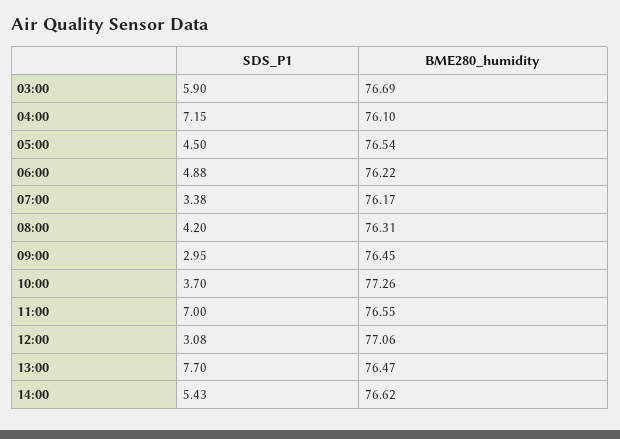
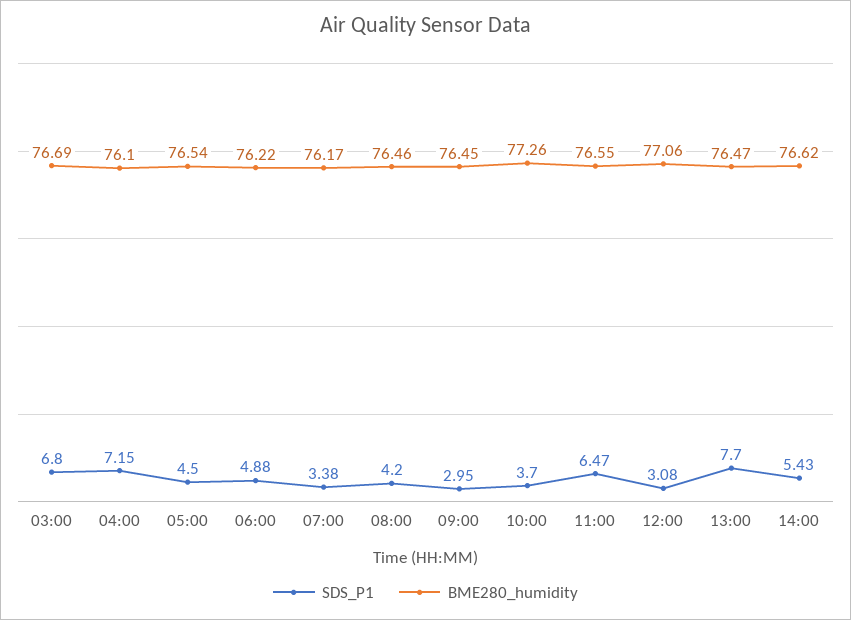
SDS_P1, 03:00: 5.9 -> 6.8
BME280_humidity, 08:00: 76.31 -> 76.46
SDS_P1, 11:00: 7 -> 6.47

